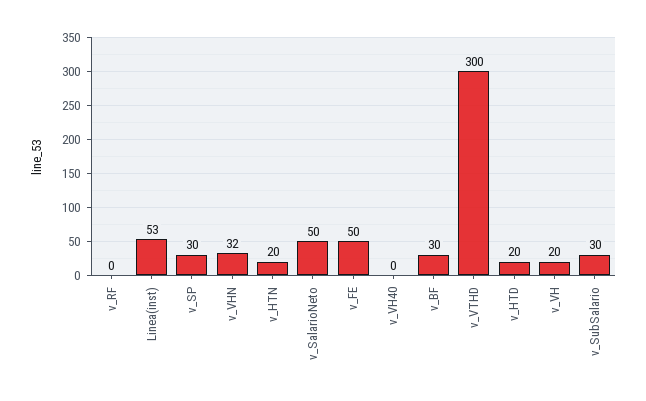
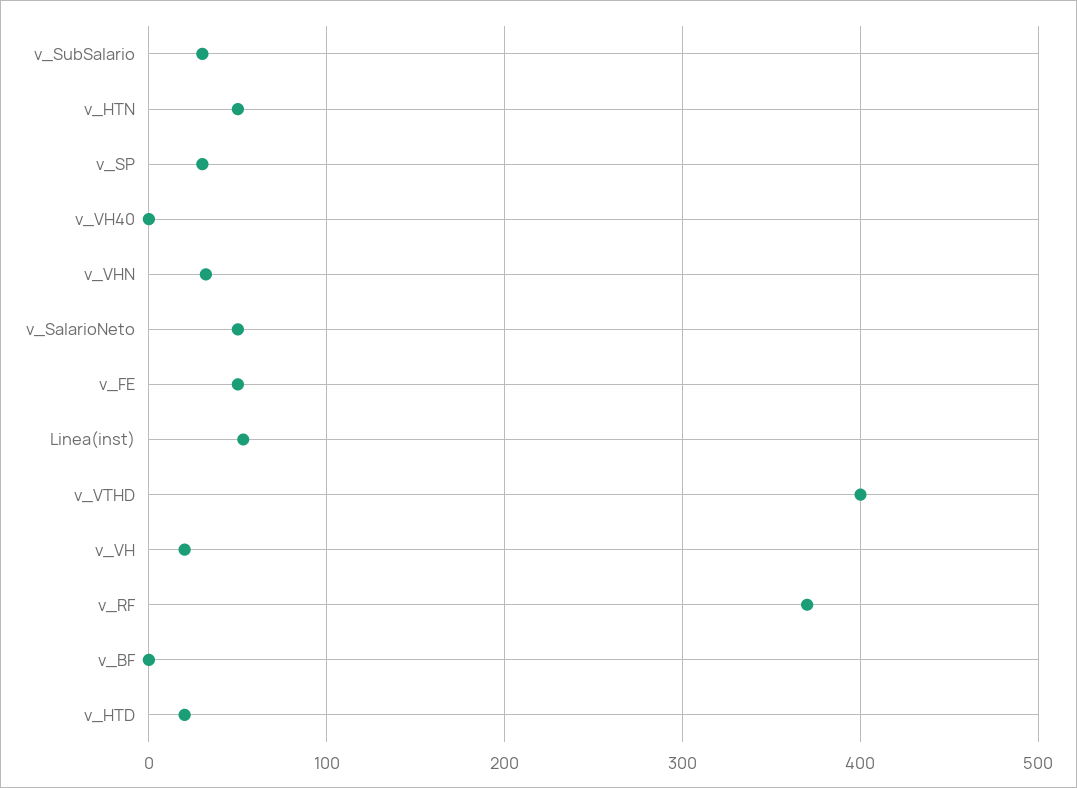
v_RF: 0 -> 370
v_HTN: 20 -> 50
v_BF: 30 -> 0
v_VTHD: 300 -> 400

